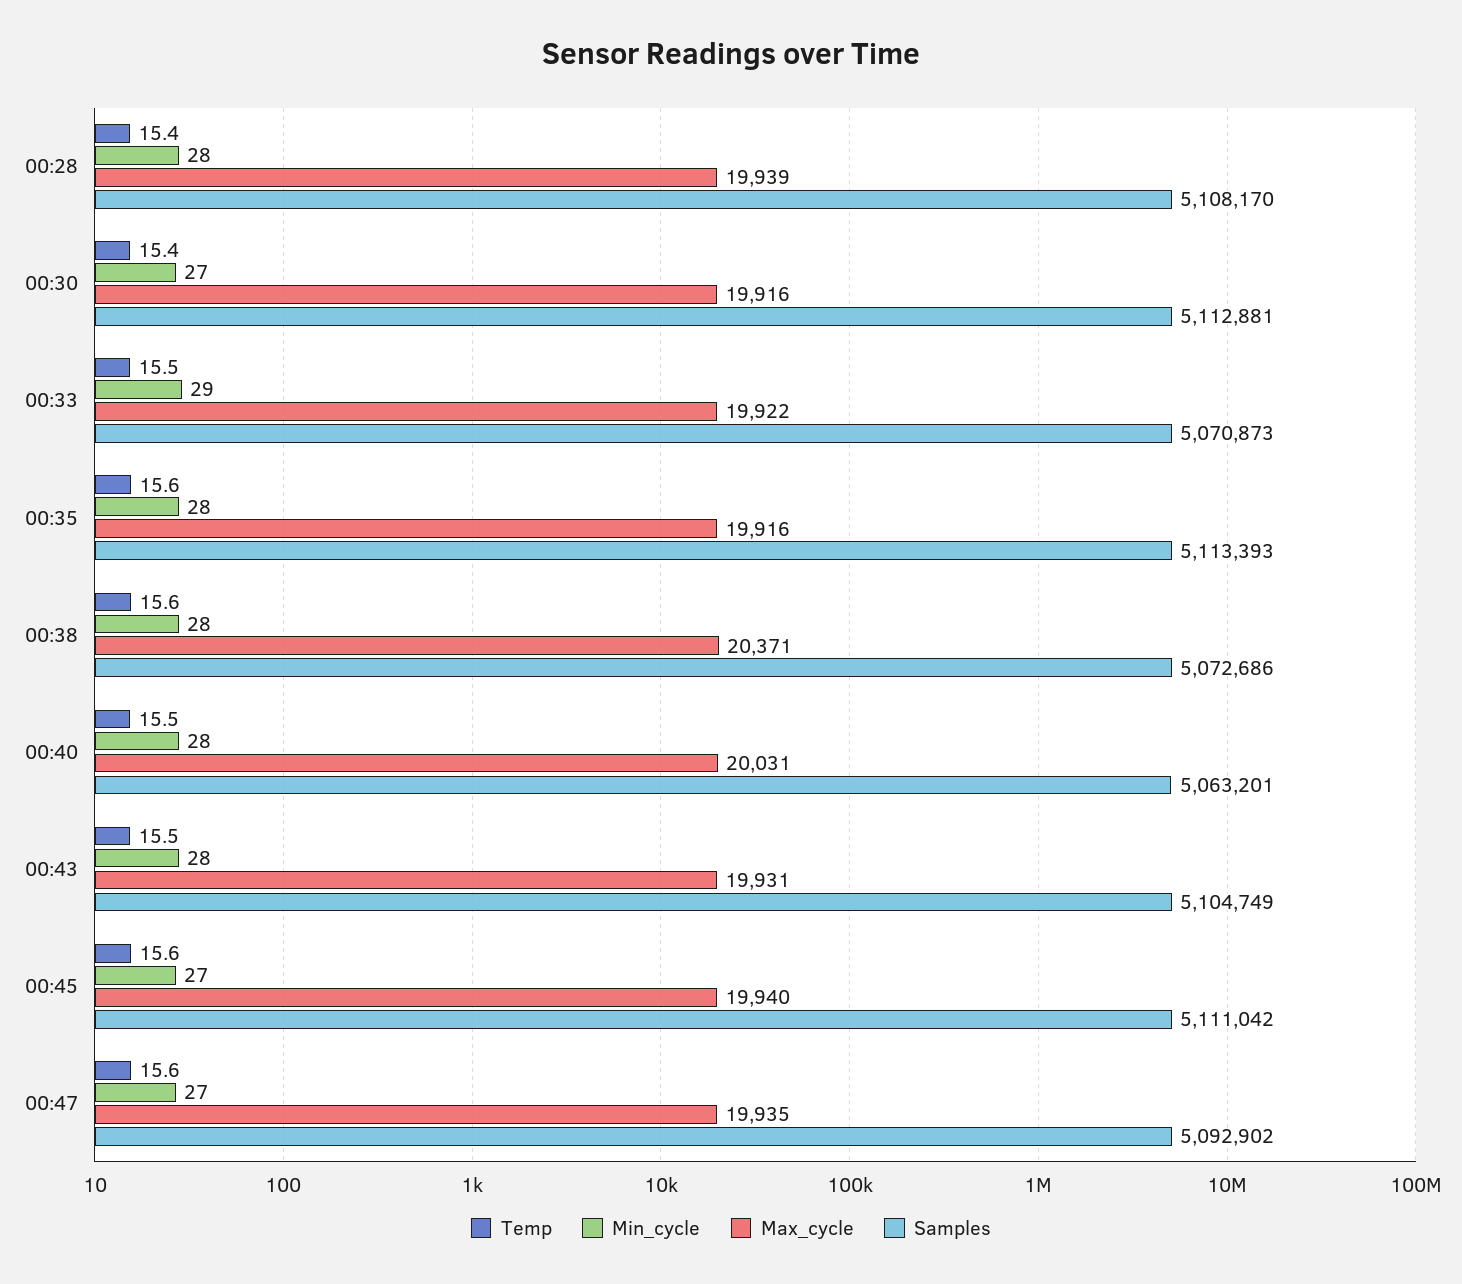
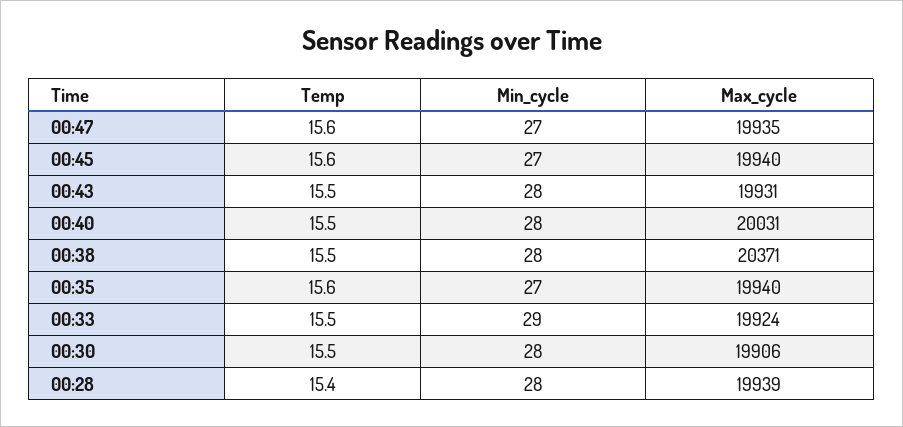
Samples, 00:28: 5108170 -> none
Temp, 00:30: 15.4 -> 15.5
Min_cycle, 00:30: 27 -> 28
Max_cycle, 00:30: 19916 -> 19906
Samples, 00:30: 5112881 -> none
Max_cycle, 00:33: 19922 -> 19924
Samples, 00:33: 5070873 -> none
Min_cycle, 00:35: 28 -> 27
Max_cycle, 00:35: 19916 -> 19940
Samples, 00:35: 5113393 -> none
Temp, 00:38: 15.6 -> 15.5
Samples, 00:38: 5072686 -> none
Samples, 00:40: 5063201 -> none
Samples, 00:43: 5104749 -> none
Samples, 00:45: 5111042 -> none
Samples, 00:47: 5092902 -> none

